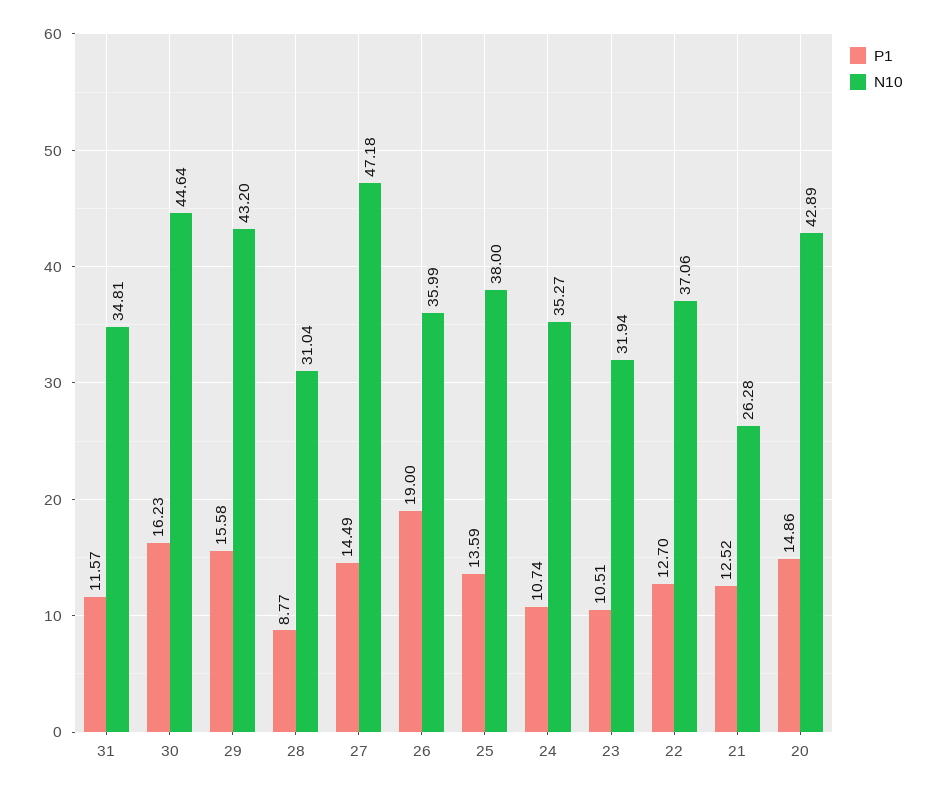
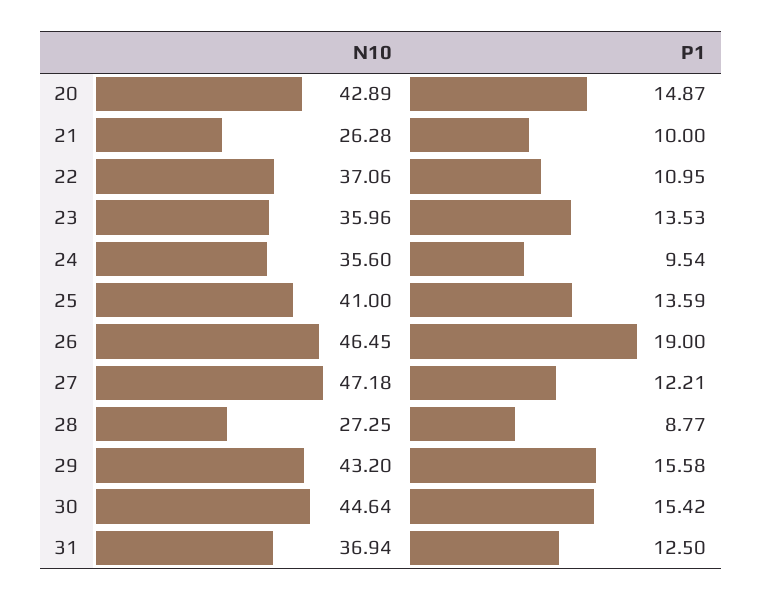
P1, 31: 11.57 -> 12.5
N10, 31: 34.81 -> 36.94
P1, 30: 16.23 -> 15.42
N10, 28: 31.04 -> 27.25
P1, 27: 14.49 -> 12.21
N10, 26: 35.99 -> 46.45
N10, 25: 38 -> 41
P1, 24: 10.74 -> 9.54
N10, 24: 35.27 -> 35.6
P1, 23: 10.51 -> 13.53
N10, 23: 31.94 -> 35.96
P1, 22: 12.7 -> 10.95
P1, 21: 12.52 -> 10
P1, 20: 14.86 -> 14.87

